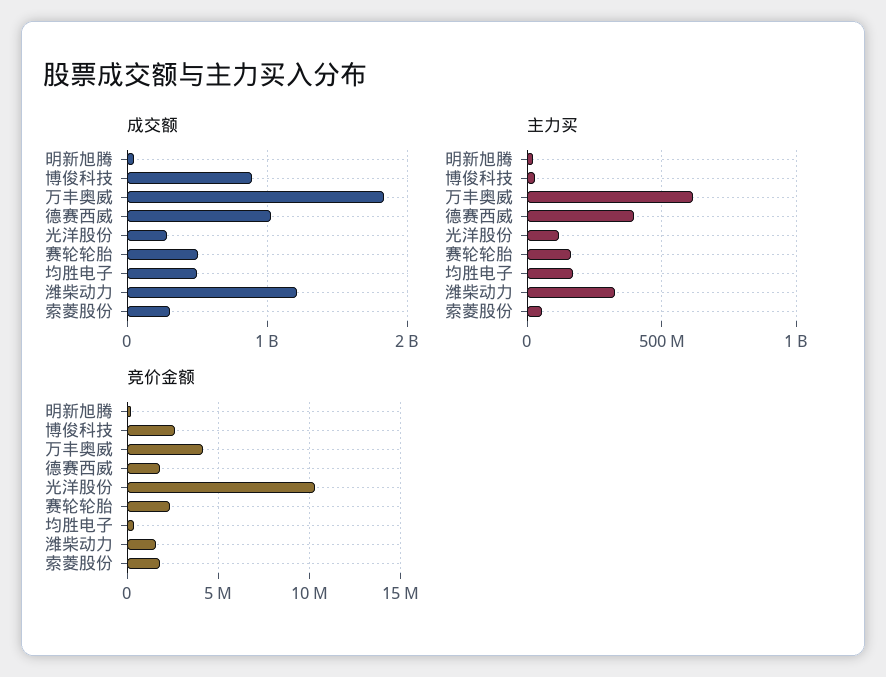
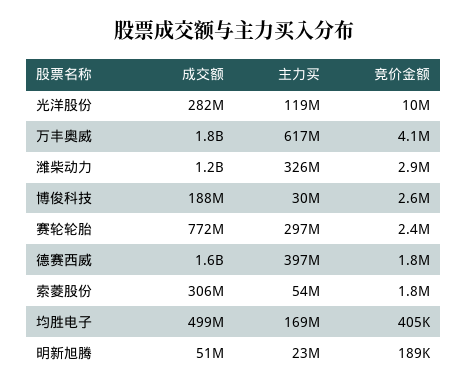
成交额, 博俊科技: 900000000 -> 188000000
成交额, 德赛西威: 1000000000 -> 1600000000
成交额, 赛轮轮胎: 500000000 -> 772000000
主力买, 赛轮轮胎: 150000000 -> 297000000
竞价金额, 潍柴动力: 1500000 -> 2900000

